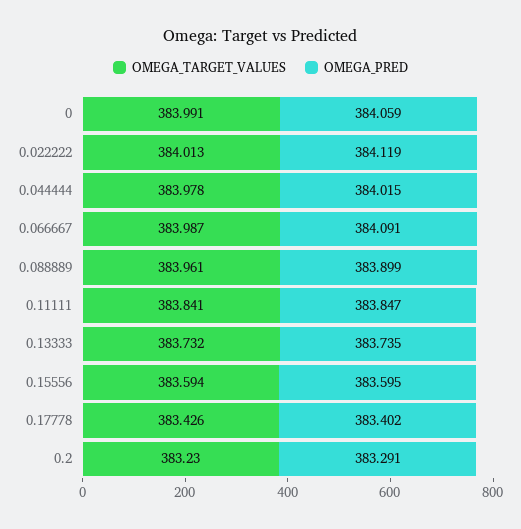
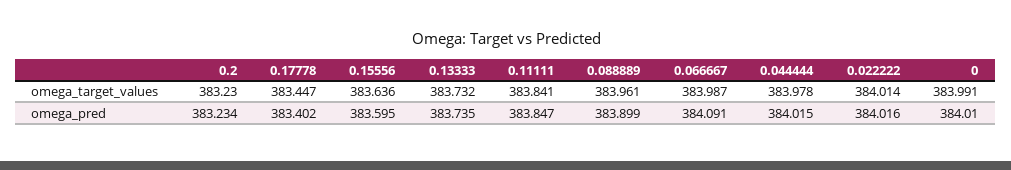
OMEGA_PRED, 0: 384.059 -> 384.01
OMEGA_TARGET_VALUES, 0.022222: 384.013 -> 384.014
OMEGA_PRED, 0.022222: 384.119 -> 384.016
OMEGA_TARGET_VALUES, 0.15556: 383.594 -> 383.636
OMEGA_TARGET_VALUES, 0.17778: 383.426 -> 383.447
OMEGA_PRED, 0.2: 383.291 -> 383.234

